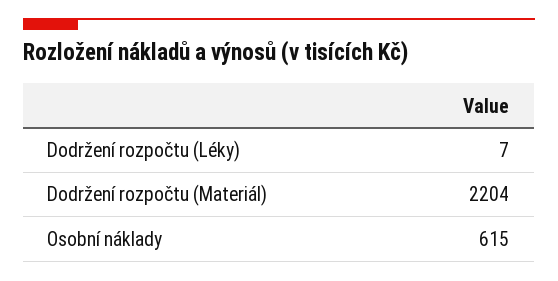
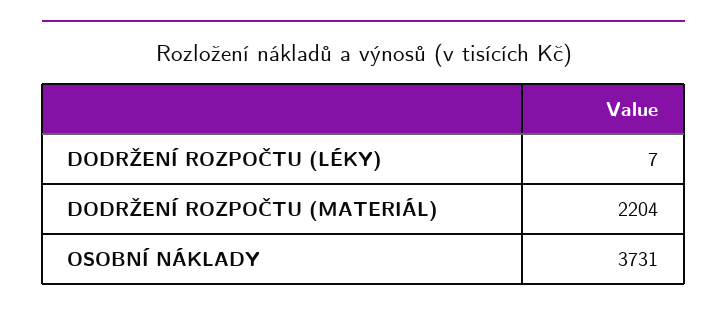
Osobní náklady: 615 -> 3731

